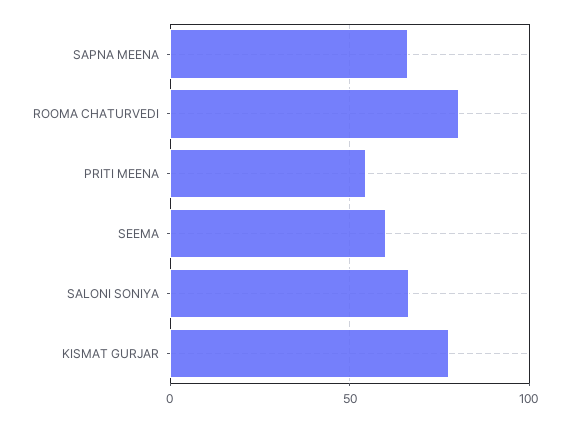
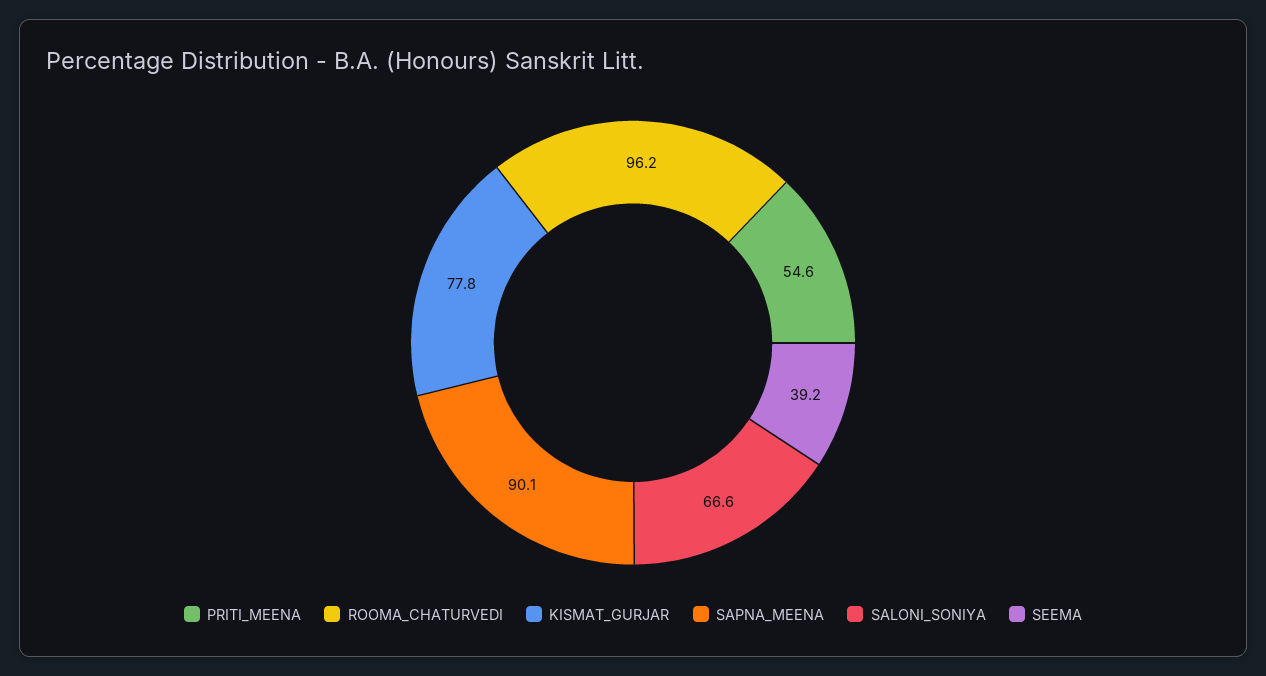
SAPNA MEENA: 65 -> 90.1
ROOMA CHATURVEDI: 80 -> 96.2
SEEMA: 60 -> 39.2

